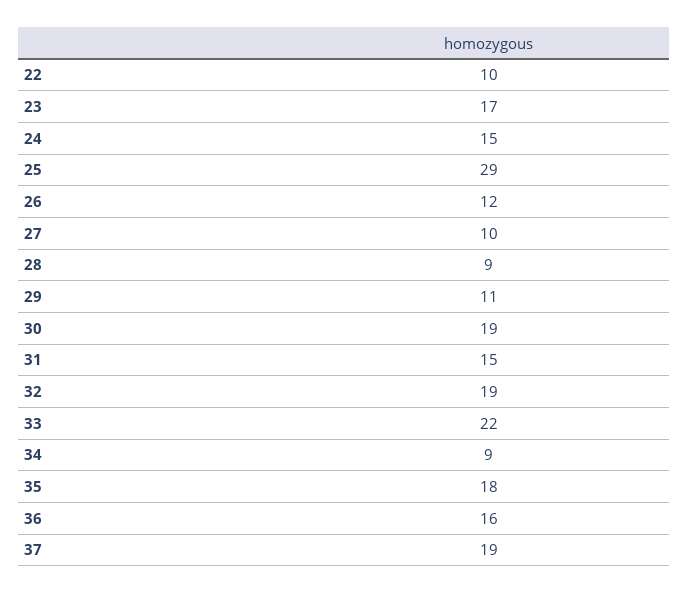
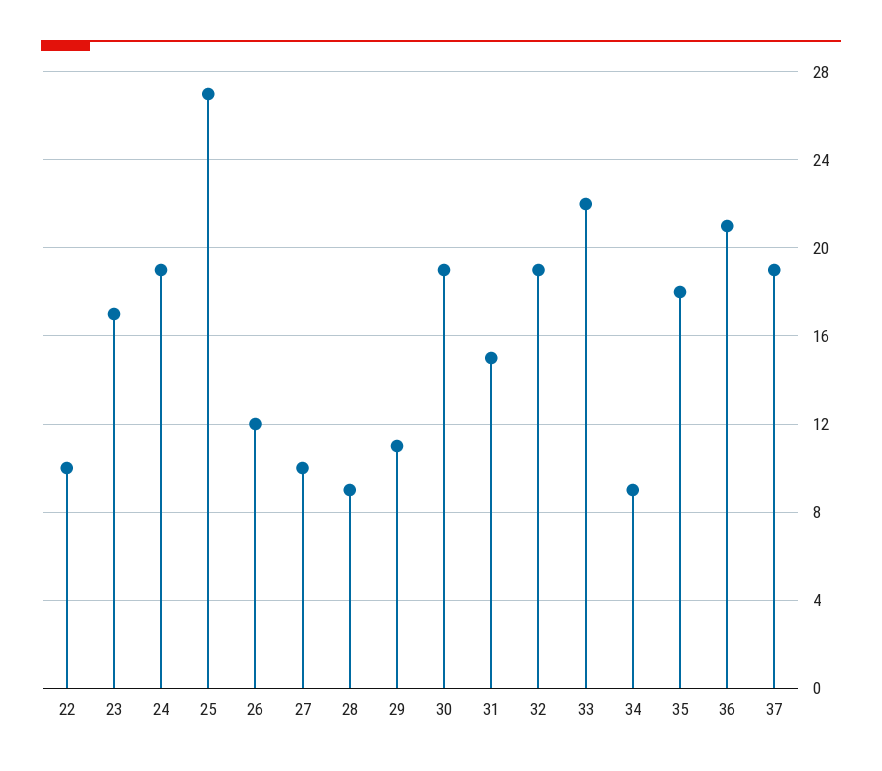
24: 15 -> 19
25: 29 -> 27
36: 16 -> 21

